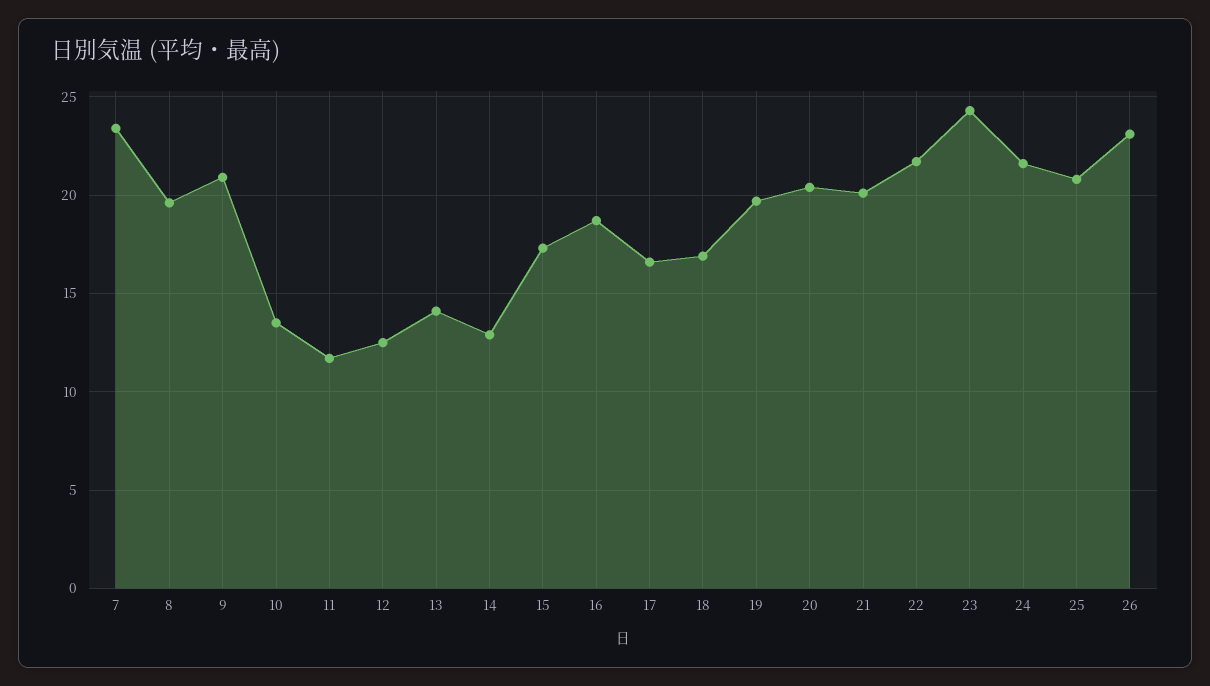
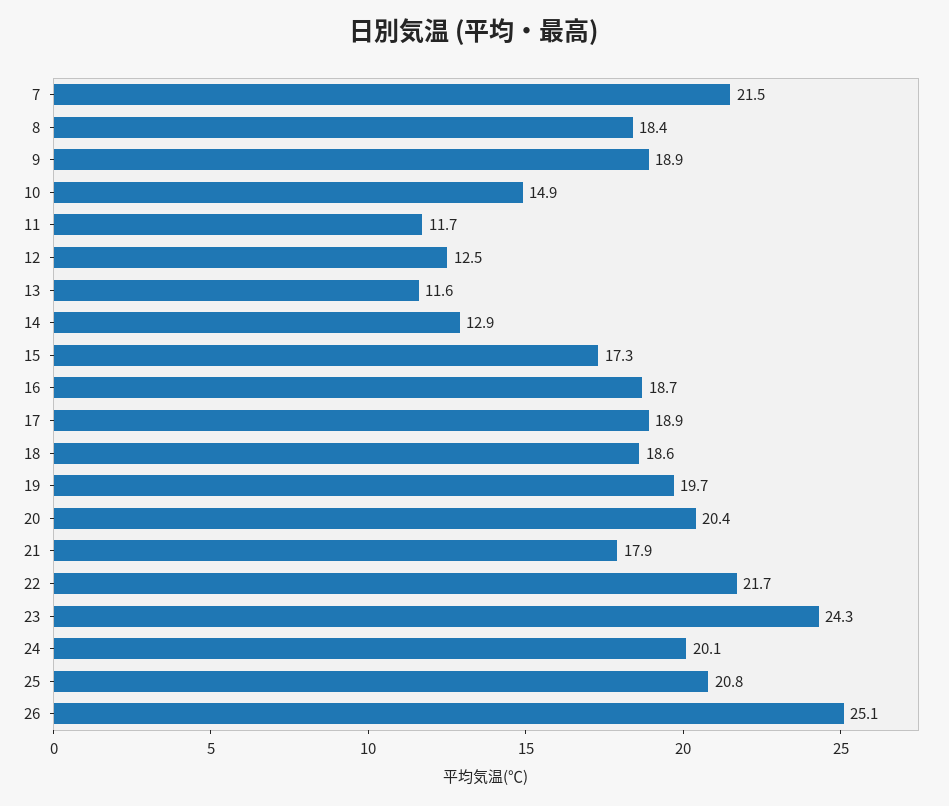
7: 23.5 -> 21.5
8: 19.5 -> 18.4
9: 21 -> 18.9
10: 13.5 -> 14.9
13: 14 -> 11.6
17: 16.5 -> 18.9
18: 17 -> 18.6
21: 20 -> 17.9
24: 21.5 -> 20.1
26: 23 -> 25.1

